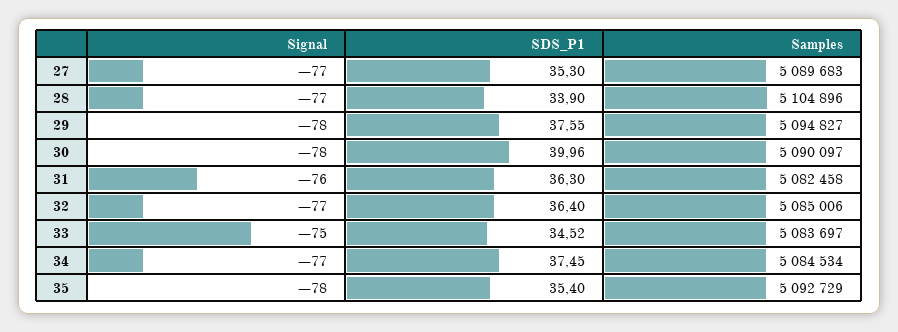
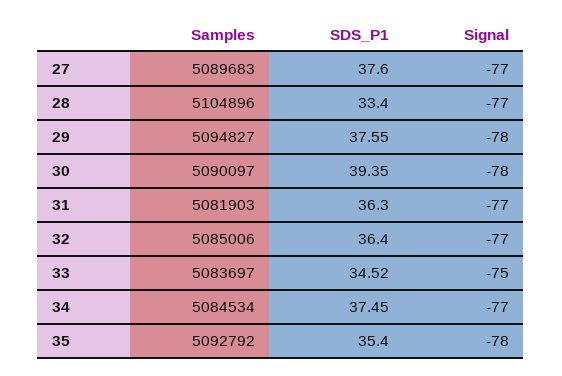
SDS_P1, 27: 35.3 -> 37.6
SDS_P1, 28: 33.9 -> 33.4
SDS_P1, 30: 39.96 -> 39.35
Signal, 31: -76 -> -77
Samples, 31: 5082458 -> 5081903
Samples, 35: 5092729 -> 5092792

